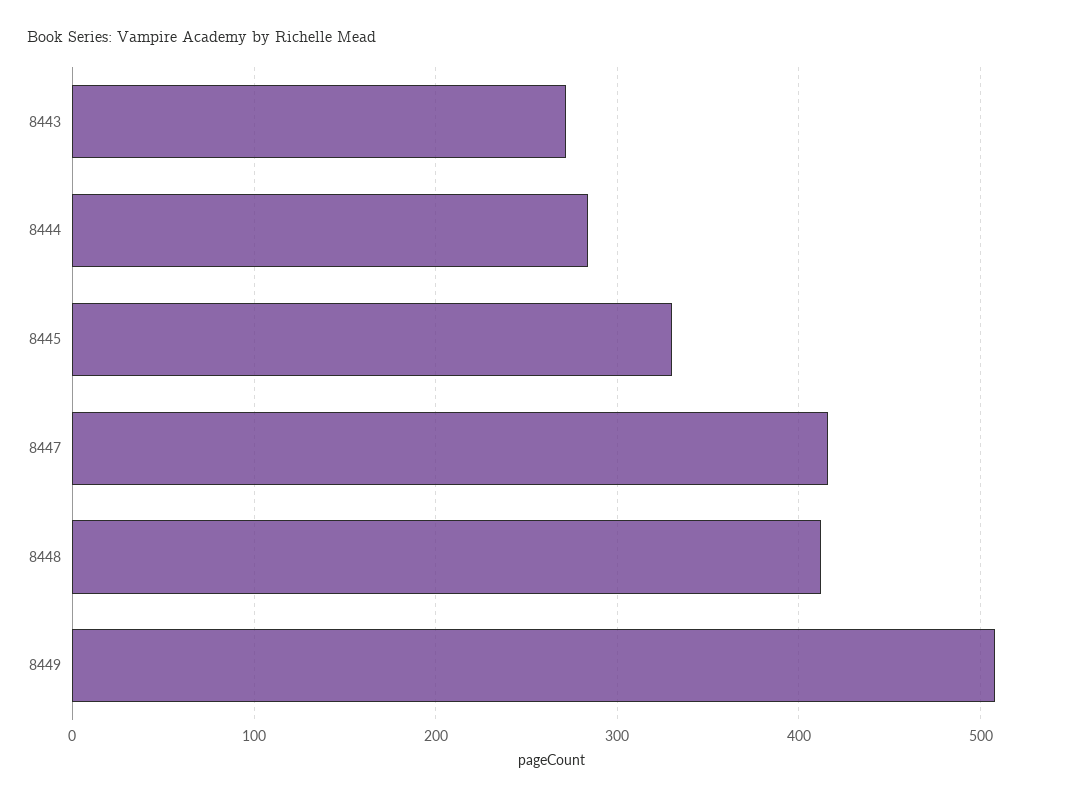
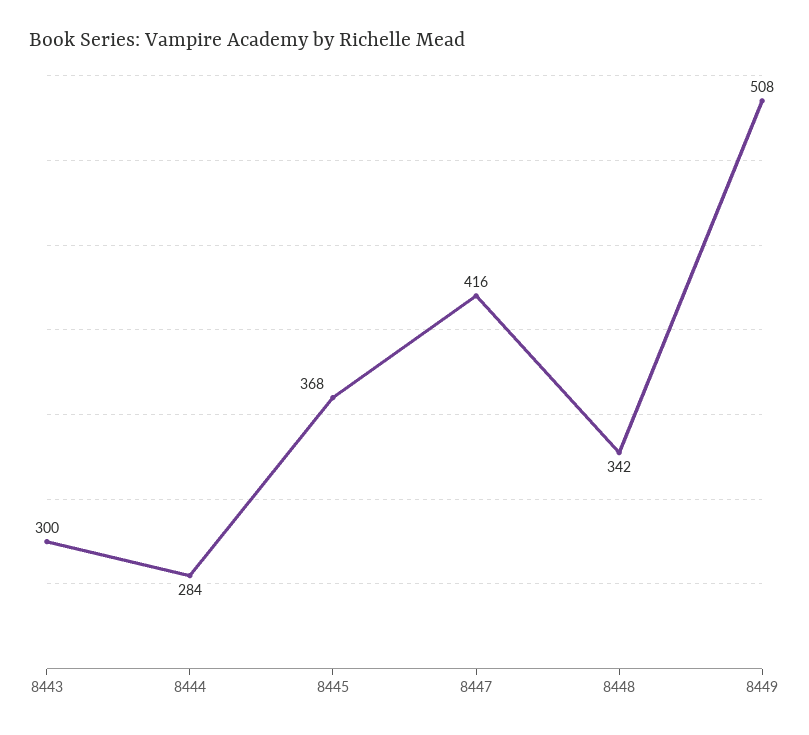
8443: 270 -> 300
8445: 330 -> 368
8448: 410 -> 342

